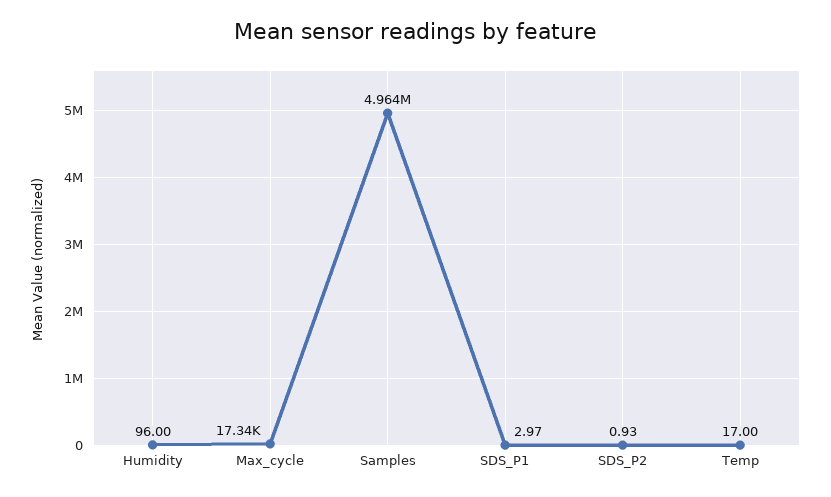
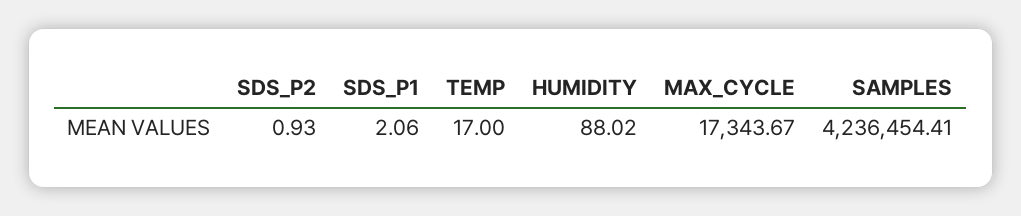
Humidity: 96 -> 88.02
Samples: 4964000 -> 4236454.41
SDS_P1: 2.97 -> 2.06

